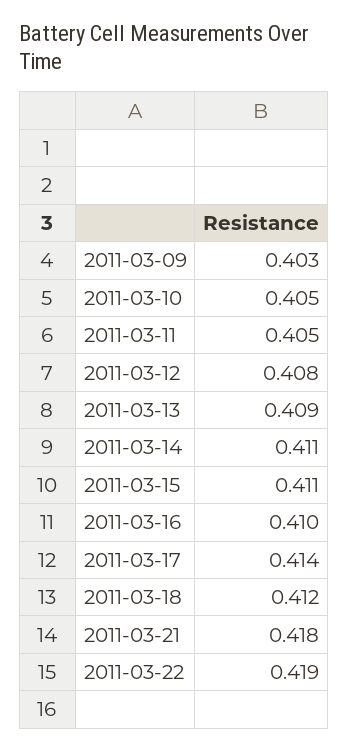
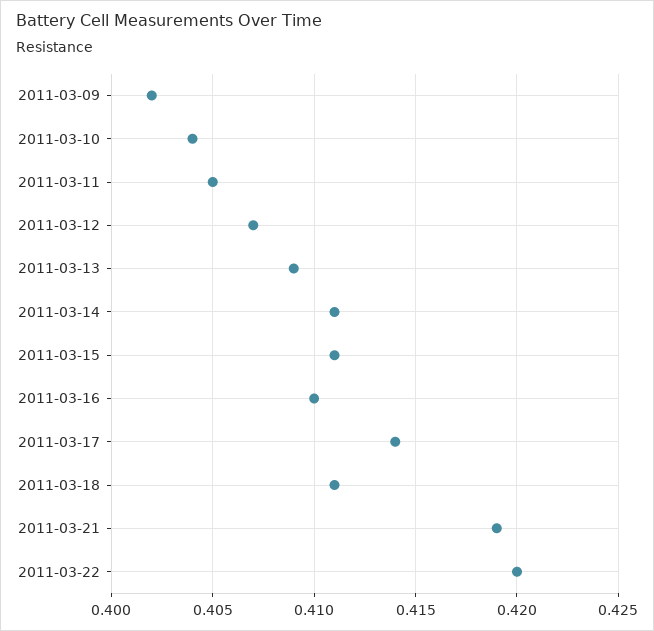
2011-03-09: 0.403 -> 0.402
2011-03-10: 0.405 -> 0.404
2011-03-12: 0.408 -> 0.407
2011-03-18: 0.412 -> 0.411
2011-03-21: 0.418 -> 0.419
2011-03-22: 0.419 -> 0.42

